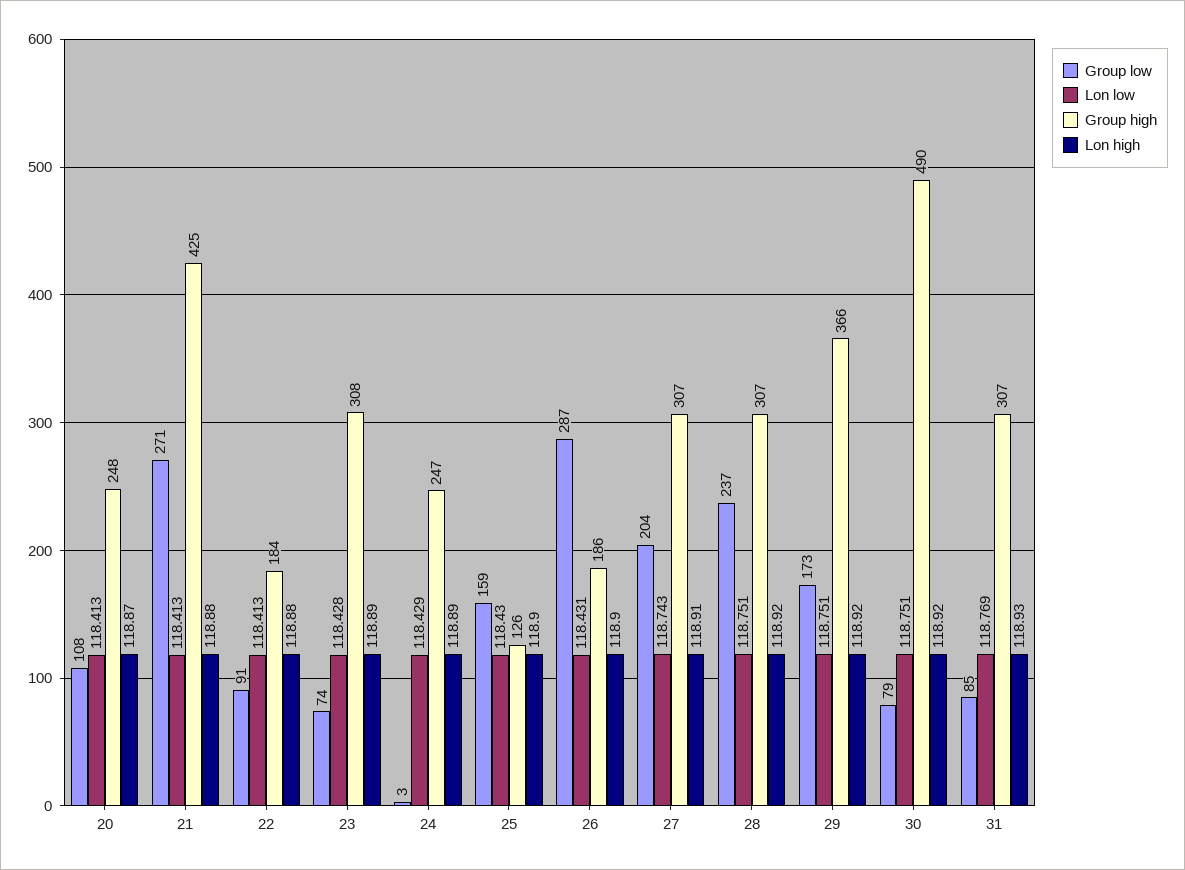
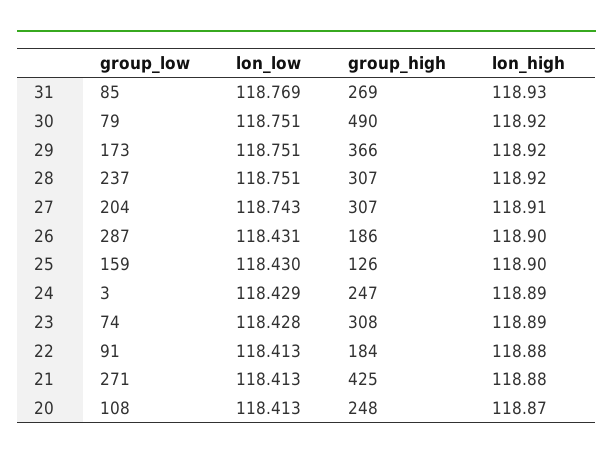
Group high, 31: 307 -> 269

